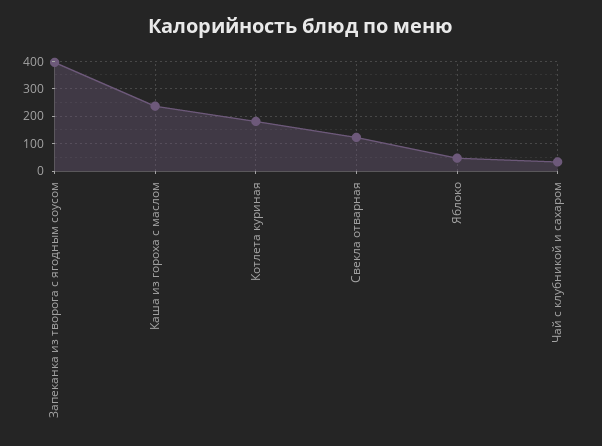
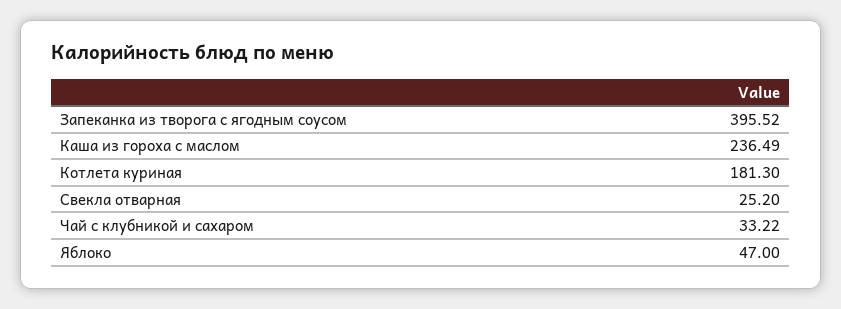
Свекла отварная: 125 -> 25.2

